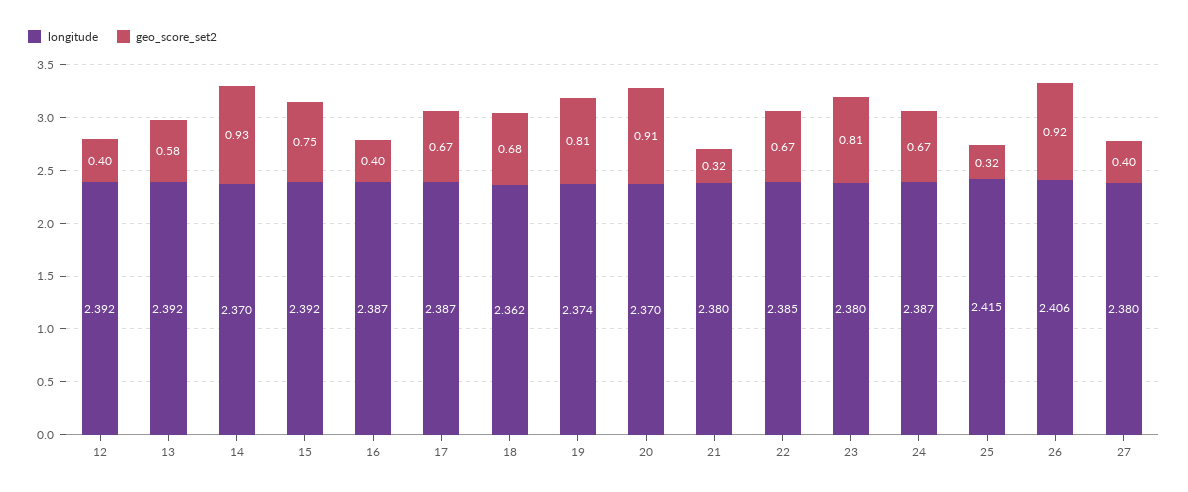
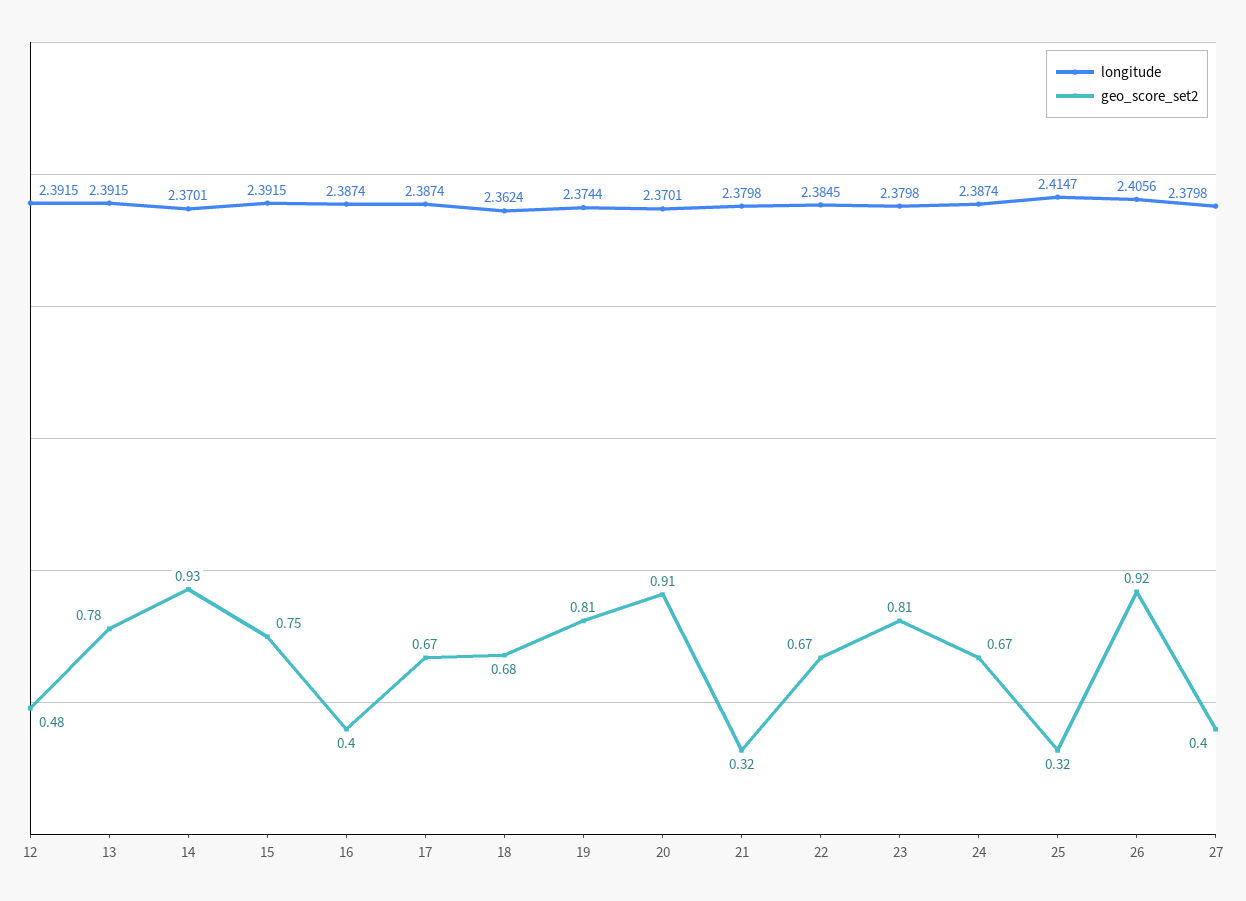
geo_score_set2, 12: 0.4 -> 0.48
geo_score_set2, 13: 0.58 -> 0.78

